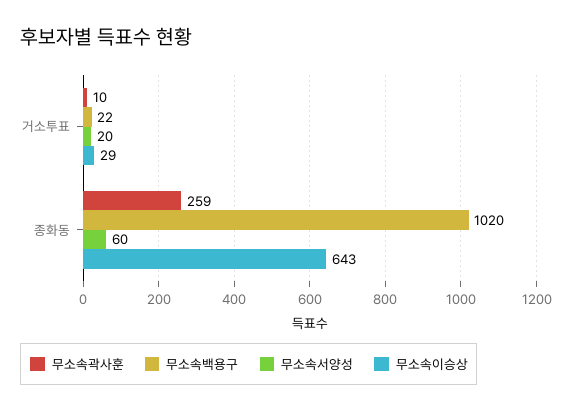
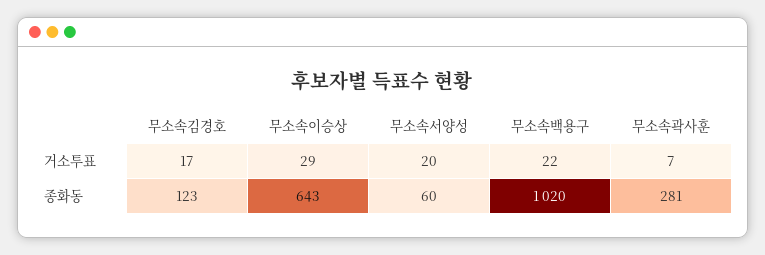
무소속곽사훈, 거소투표: 10 -> 7
무소속곽사훈, 종화동: 259 -> 281
무소속김경호, 거소투표: none -> 17
무소속김경호, 종화동: none -> 123

